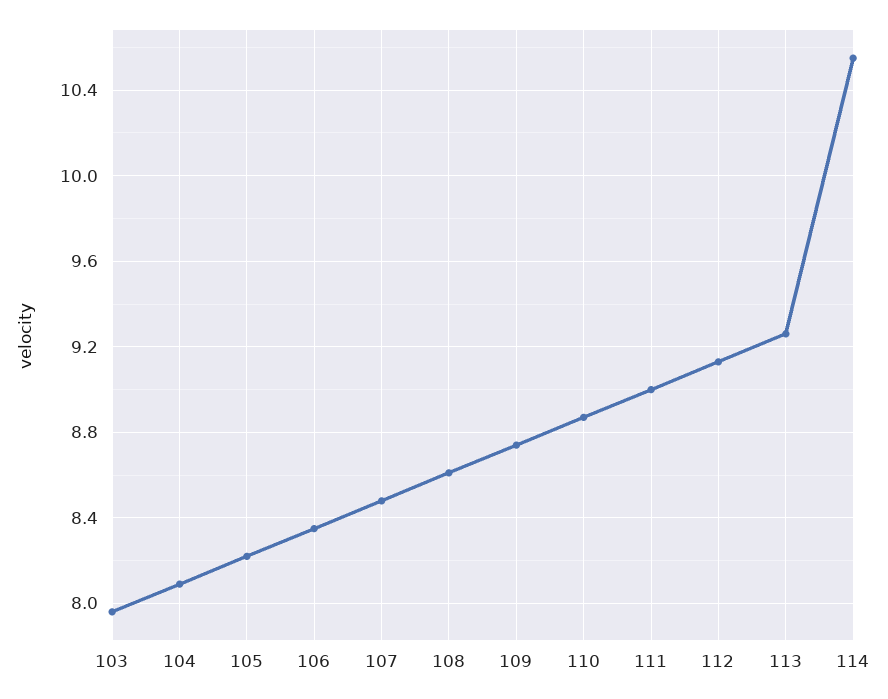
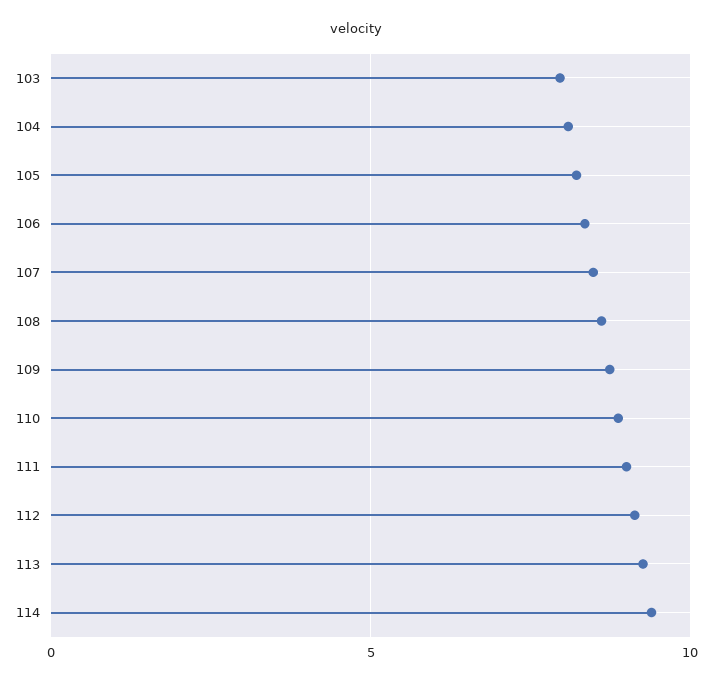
114: 10.55 -> 9.5

